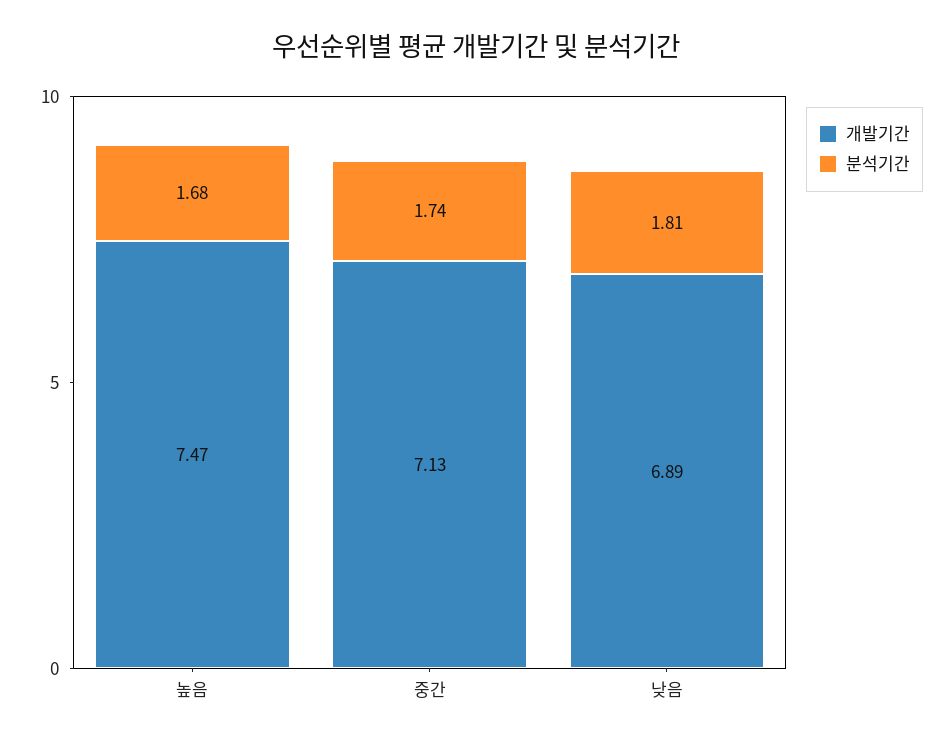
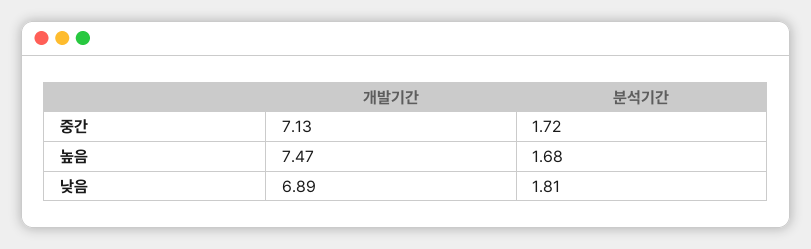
분석기간, 중간: 1.74 -> 1.72

